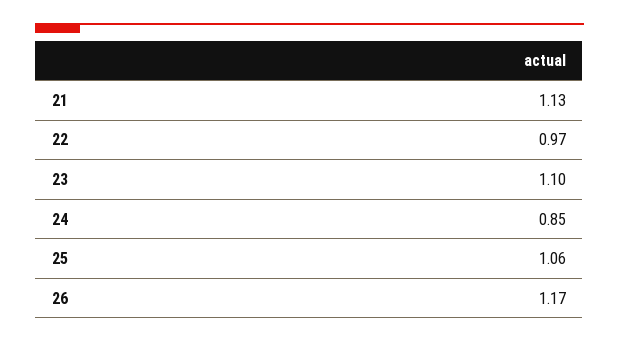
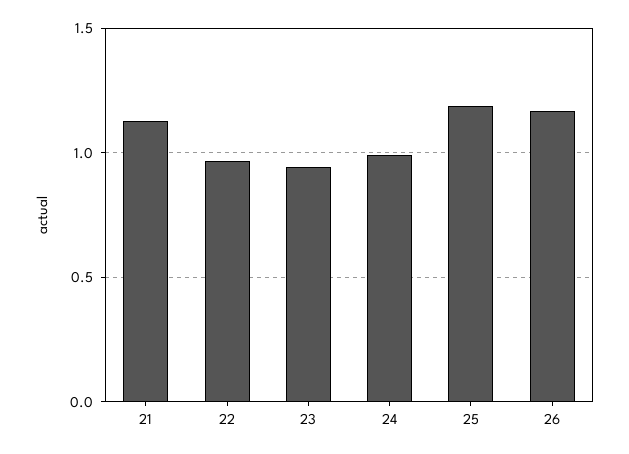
23: 1.1 -> 0.95
24: 0.85 -> 1
25: 1.06 -> 1.2

